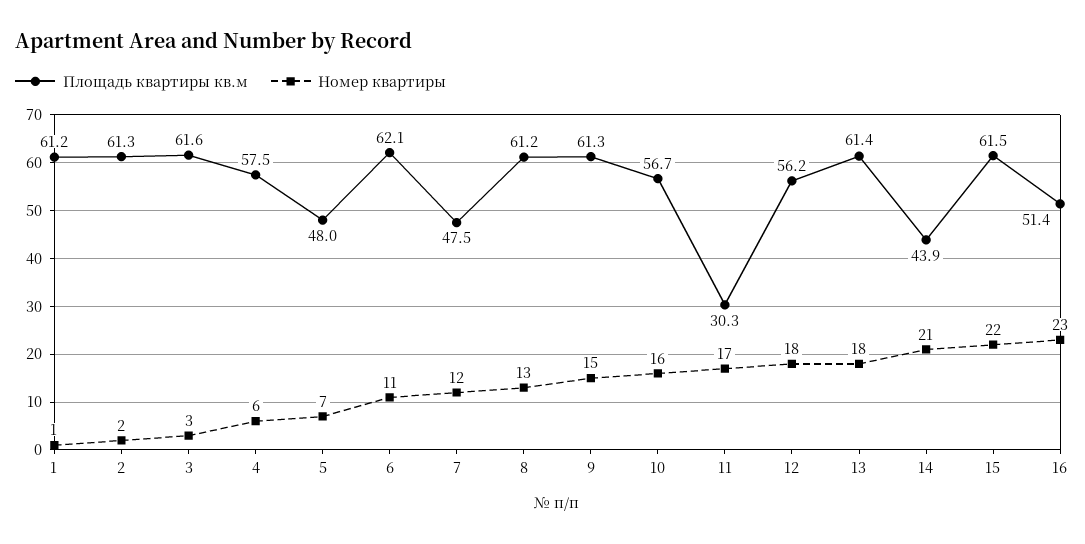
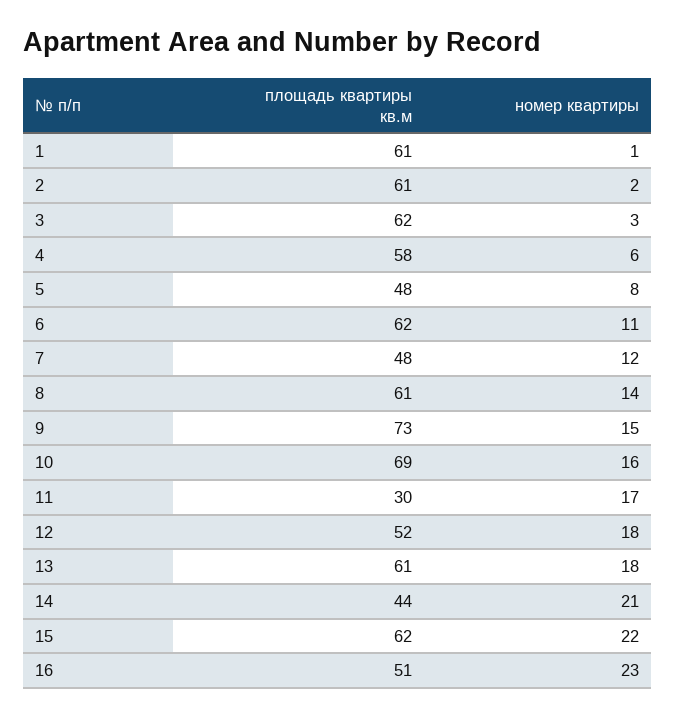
Номер квартиры, 5: 7 -> 8
Номер квартиры, 8: 13 -> 14
Площадь квартиры кв.м, 9: 61.3 -> 73
Площадь квартиры кв.м, 10: 56.7 -> 69
Площадь квартиры кв.м, 12: 56.2 -> 52

